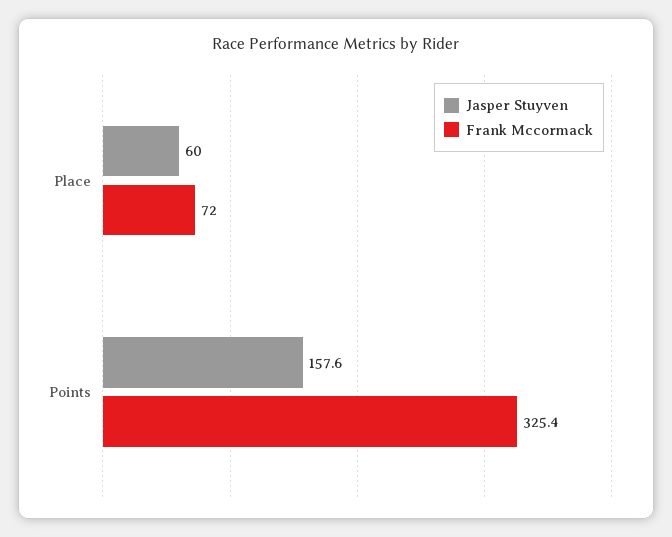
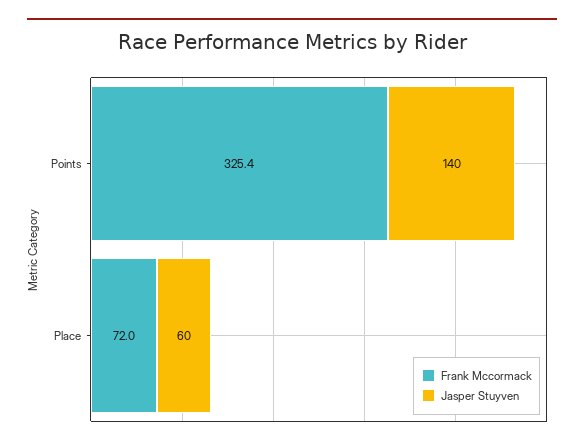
Jasper Stuyven, Points: 157.6 -> 140

